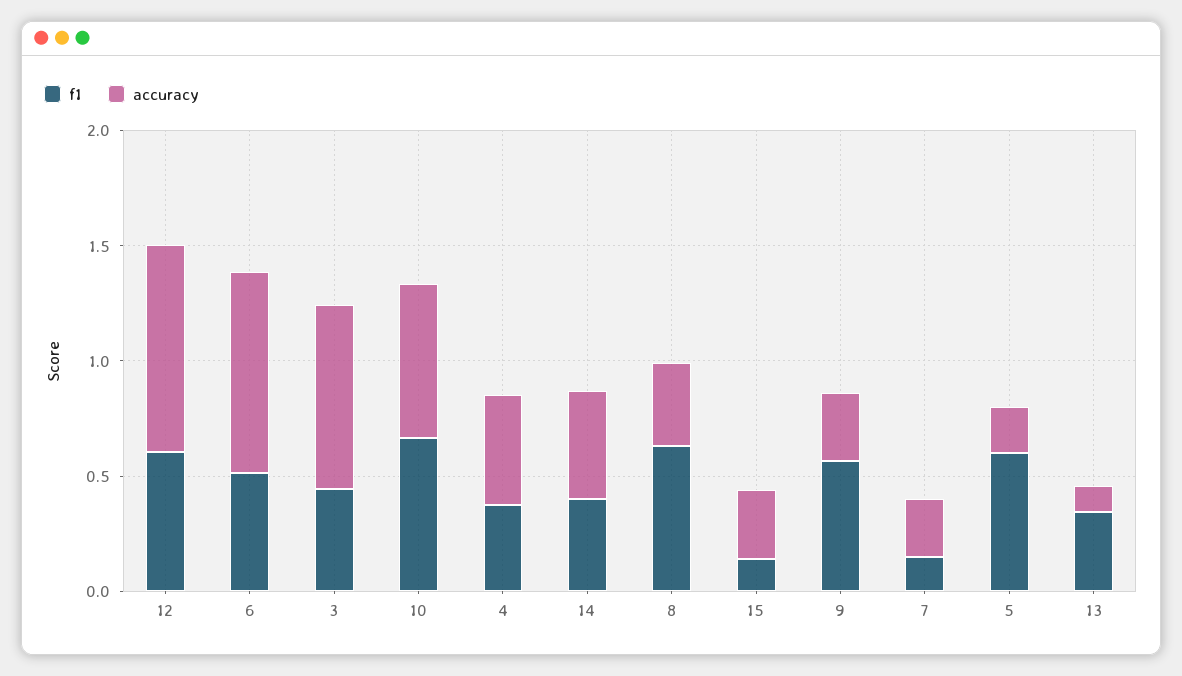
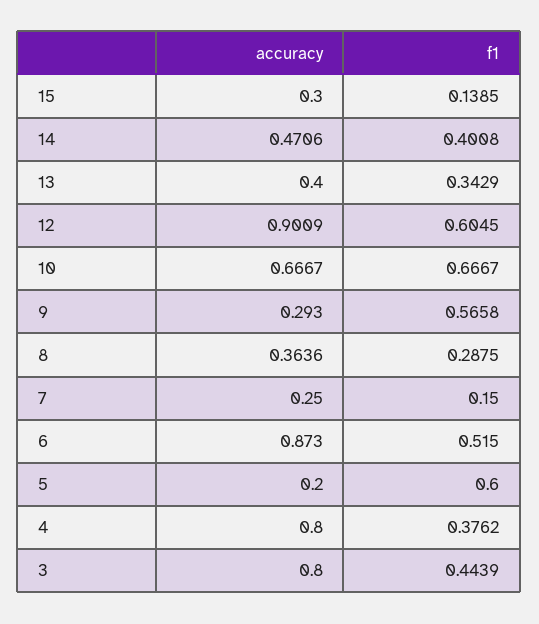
accuracy, 4: 0.5 -> 0.8
f1, 8: 0.6 -> 0.2875
accuracy, 13: 0.1 -> 0.4

